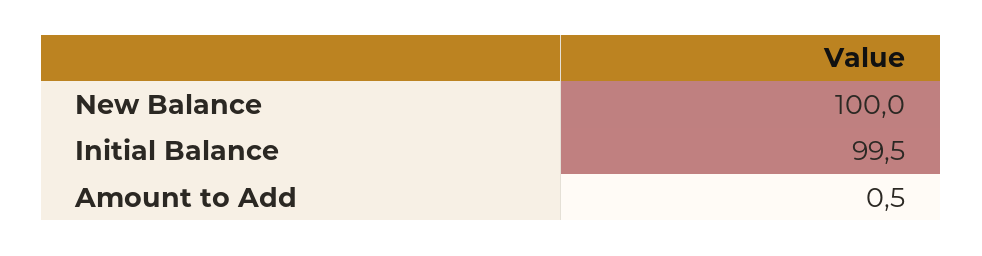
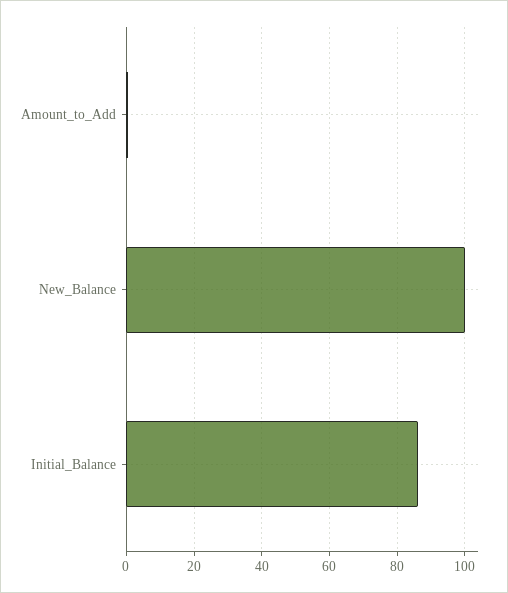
Initial Balance: 99.5 -> 86

